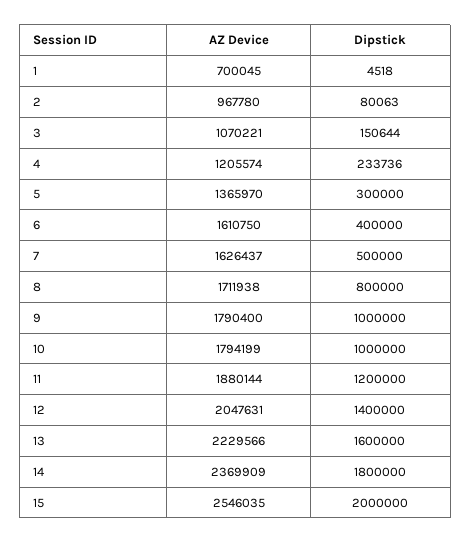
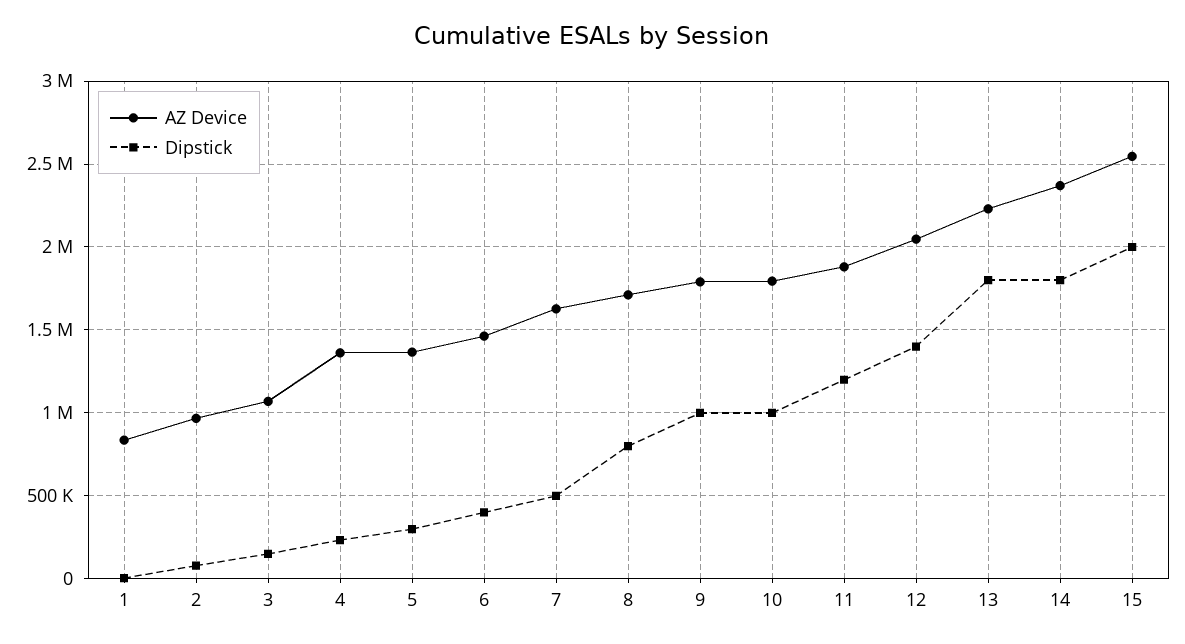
AZ Device, 1: 700045 -> 850000
AZ Device, 4: 1205574 -> 1350000
AZ Device, 6: 1610750 -> 1450000
Dipstick, 13: 1600000 -> 1800000

